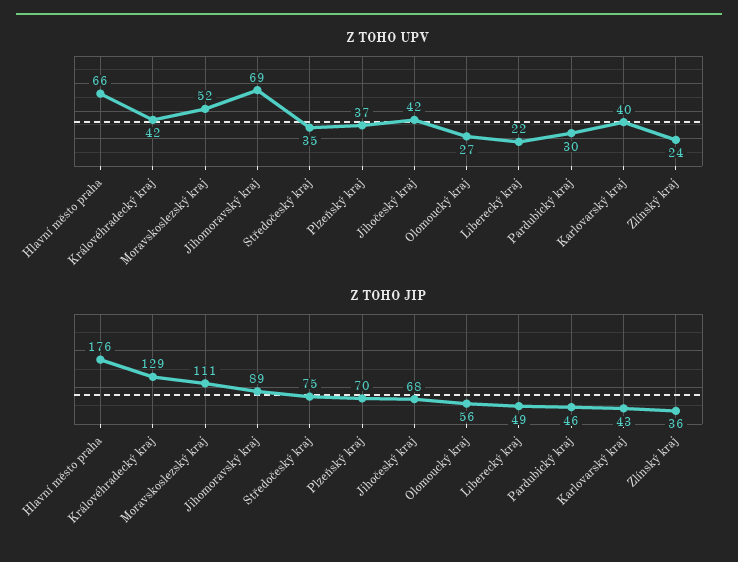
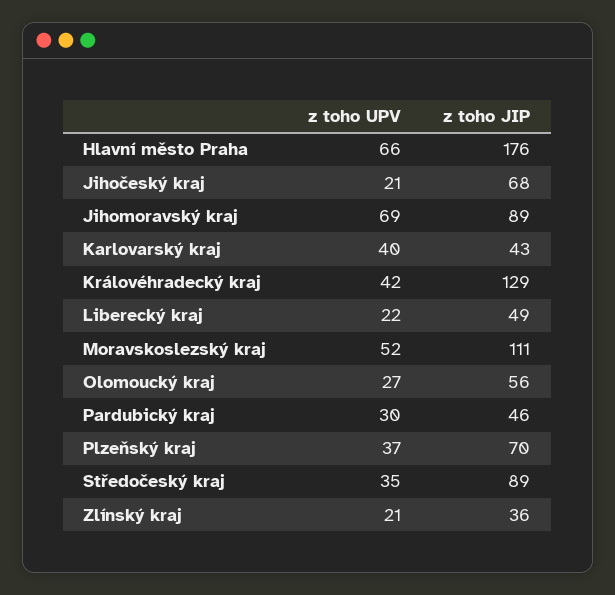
Z TOHO UPV, Jihočeský kraj: 42 -> 21
Z TOHO UPV, Zlínský kraj: 24 -> 21
Z TOHO JIP, Středočeský kraj: 75 -> 89

